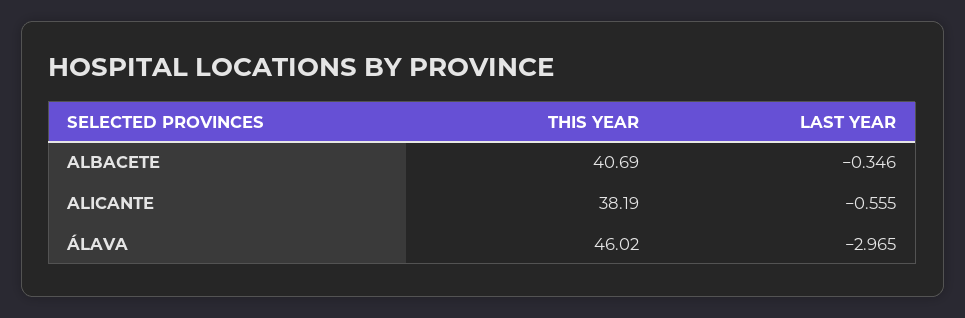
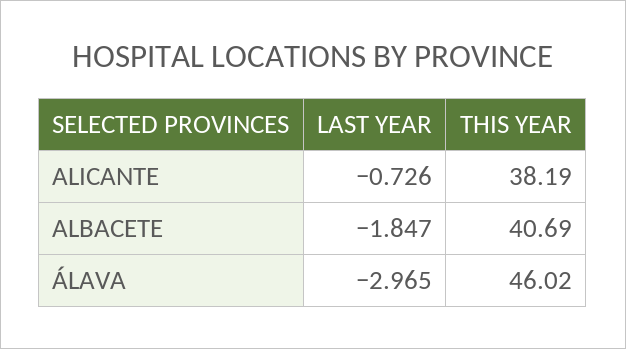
LAST YEAR, ALBACETE: -0.346 -> -1.847
LAST YEAR, ALICANTE: -0.555 -> -0.726

